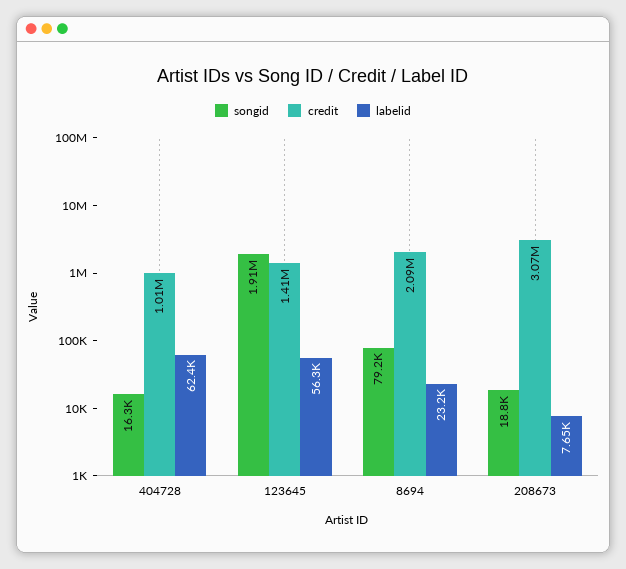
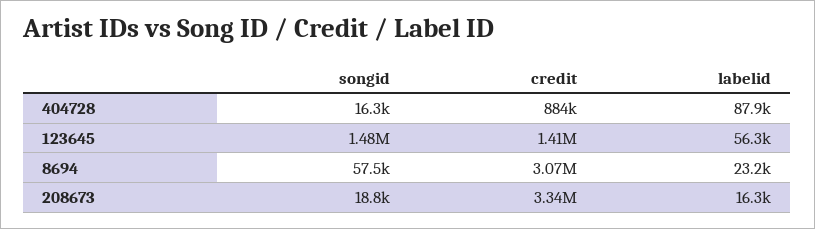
credit, 404728: 1010000 -> 884000
labelid, 404728: 62400 -> 87900
songid, 123645: 1910000 -> 1480000
songid, 8694: 79200 -> 57500
credit, 8694: 2090000 -> 3070000
credit, 208673: 3070000 -> 3340000
labelid, 208673: 7650 -> 16300

